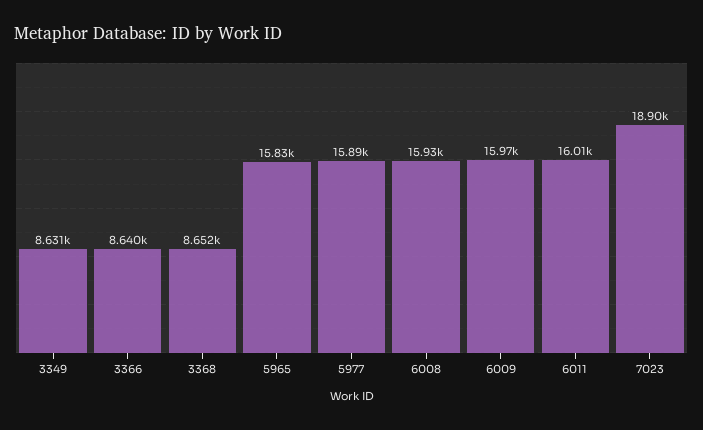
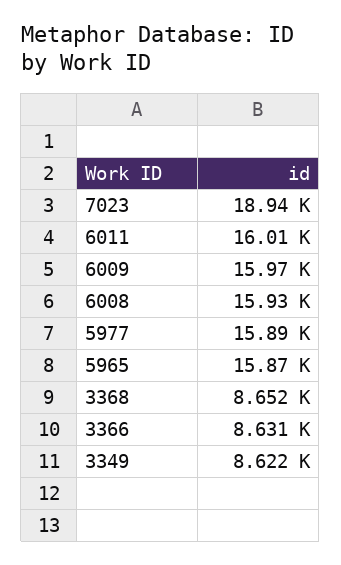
3349: 8631 -> 8622
3366: 8640 -> 8631
5965: 15830 -> 15870
7023: 18900 -> 18940

